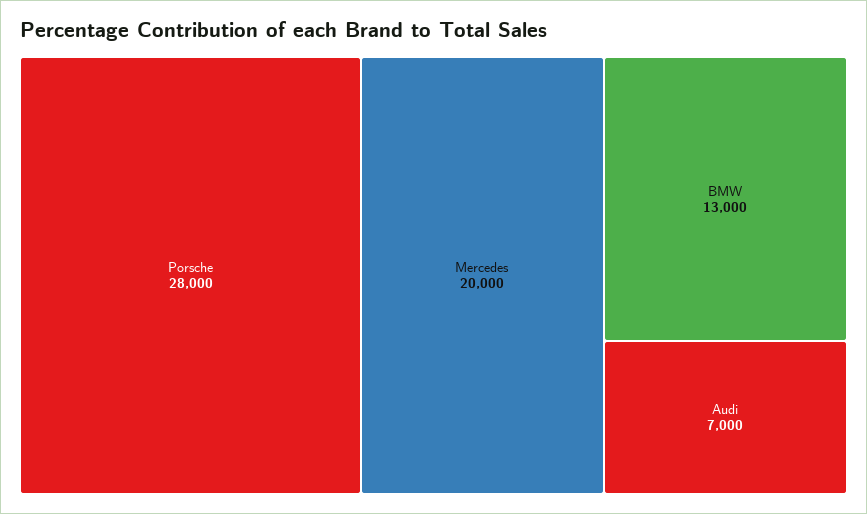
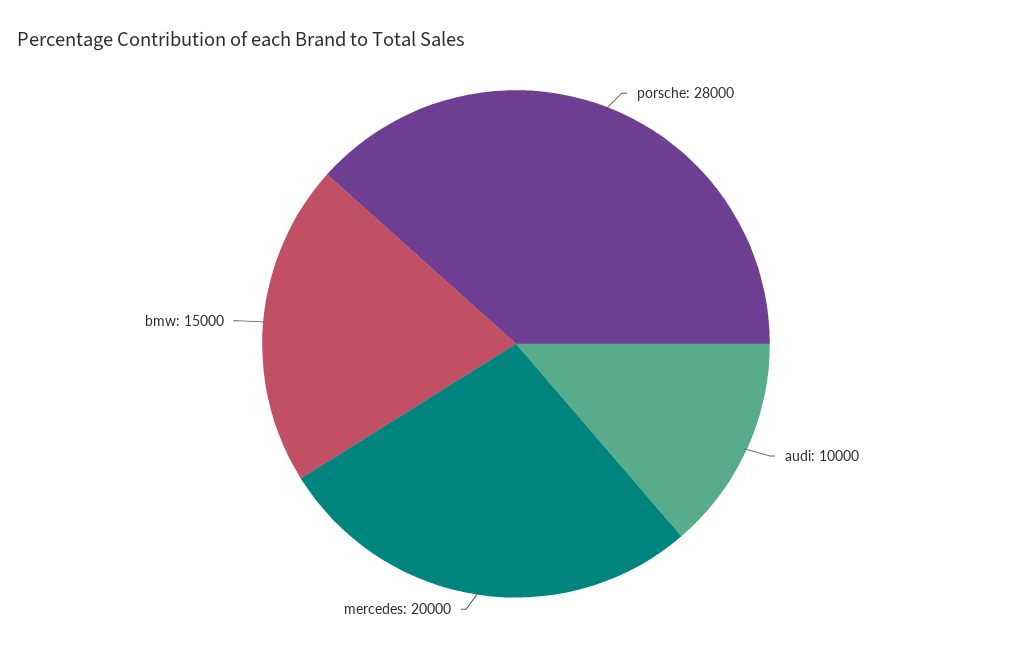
BMW: 13000 -> 15000
Audi: 7000 -> 10000

